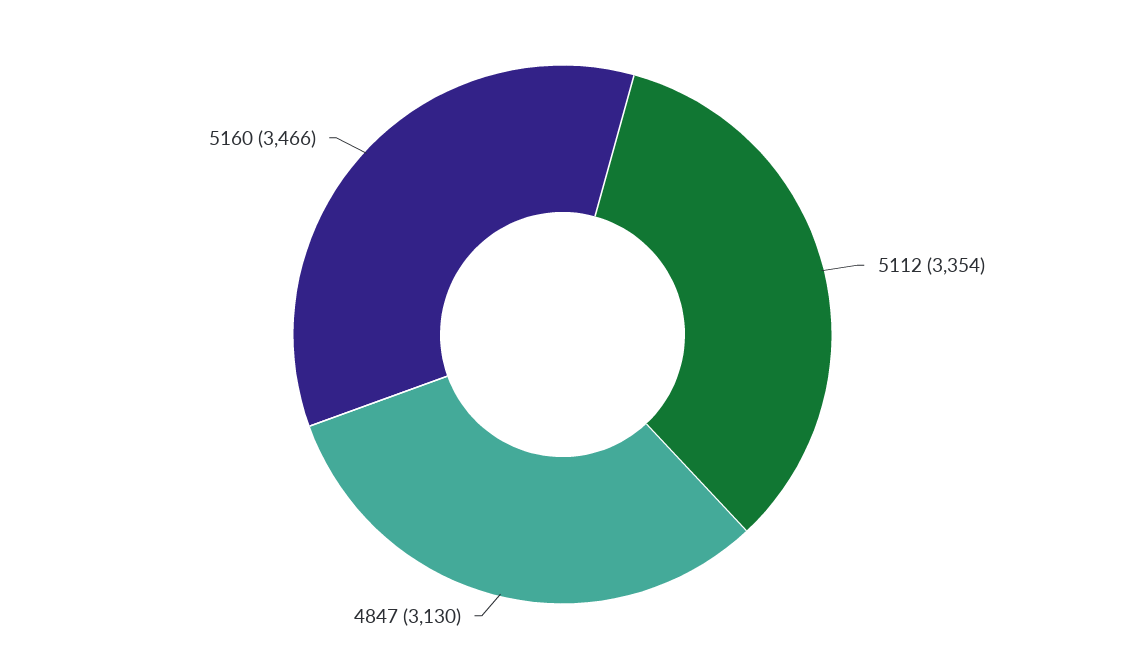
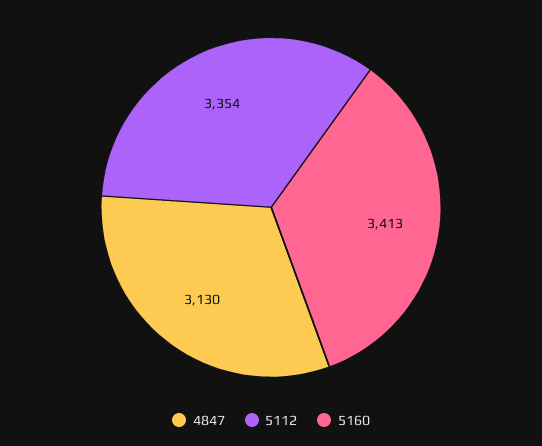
5160: 3466 -> 3413

